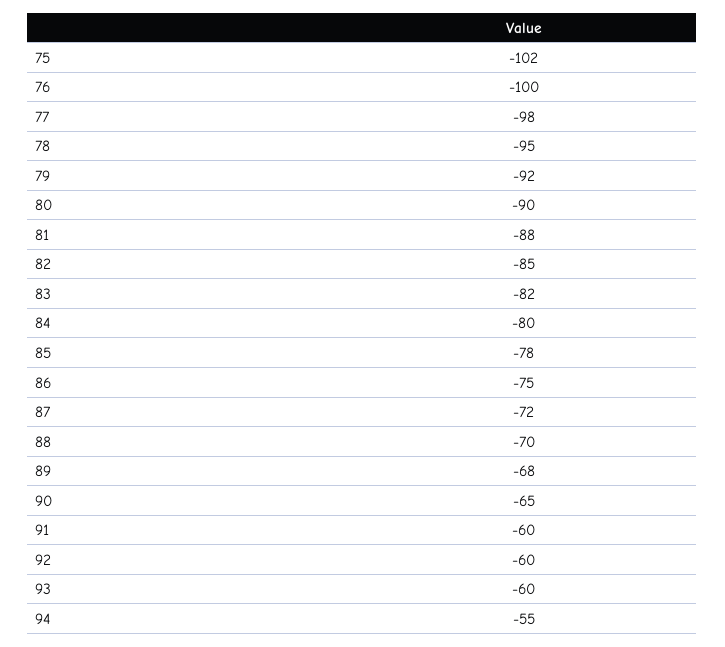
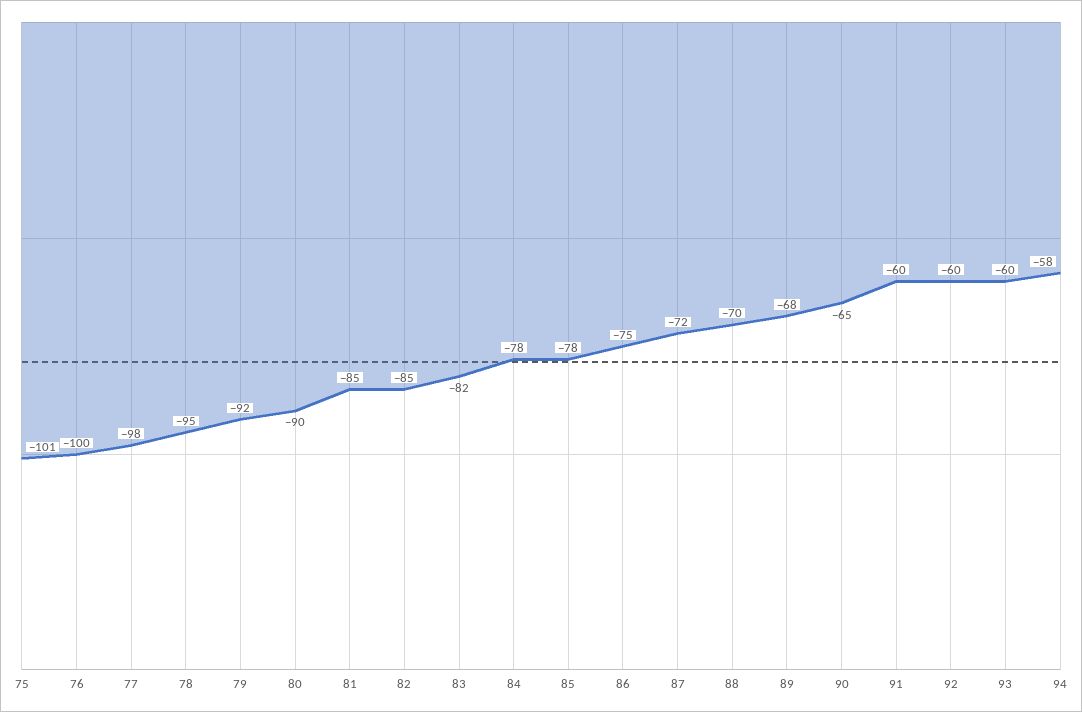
75: -102 -> -101
81: -88 -> -85
84: -80 -> -78
94: -55 -> -58

